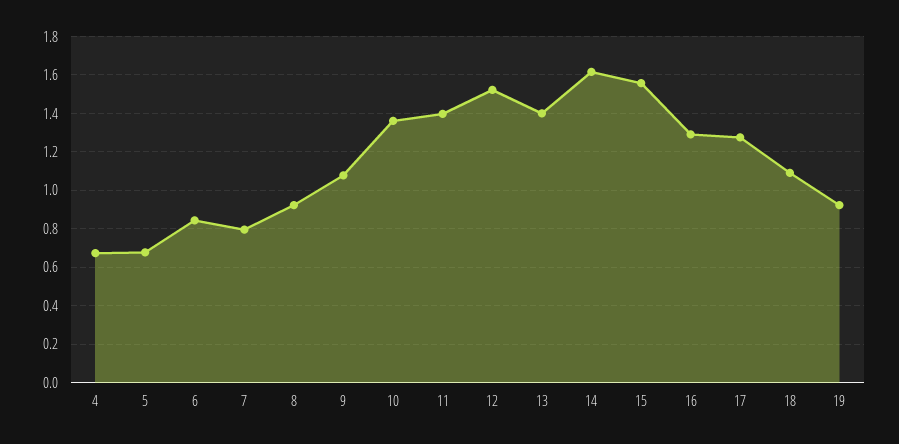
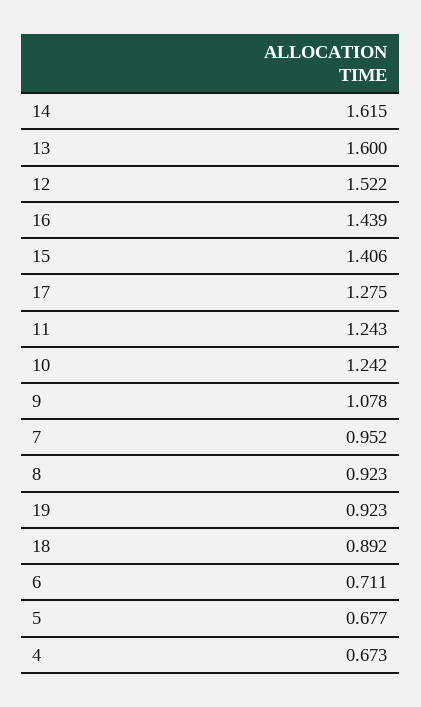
6: 0.85 -> 0.711
7: 0.8 -> 0.952
10: 1.35 -> 1.242
11: 1.4 -> 1.243
13: 1.4 -> 1.6
15: 1.55 -> 1.406
16: 1.3 -> 1.439
18: 1.1 -> 0.892

